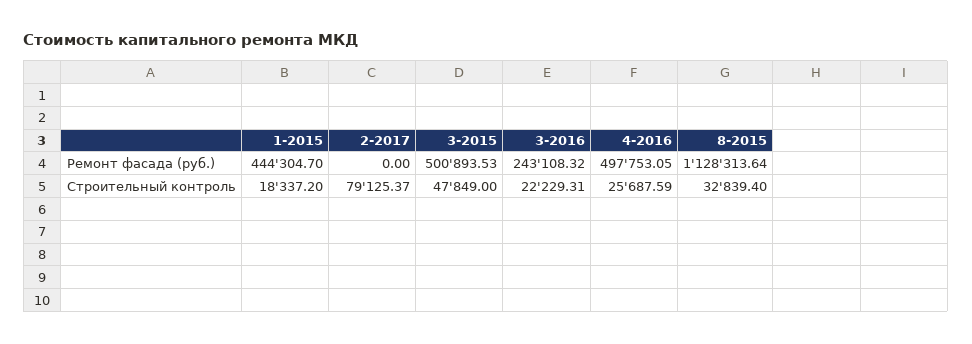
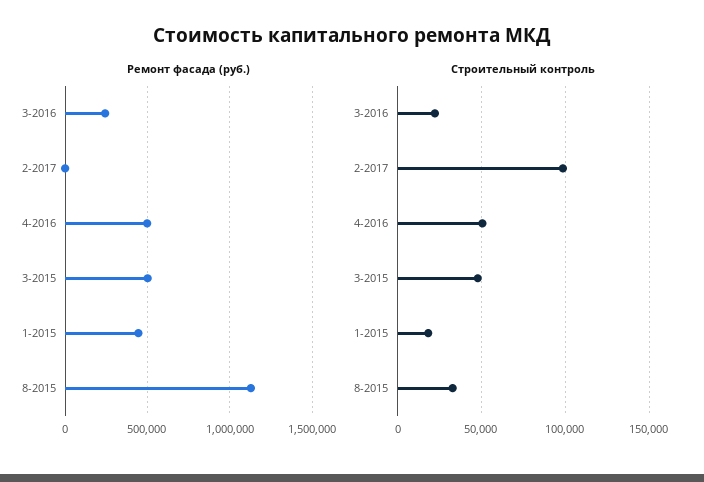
Строительный контроль, 2-2017: 79125.37 -> 100000
Строительный контроль, 4-2016: 25687.59 -> 50000

